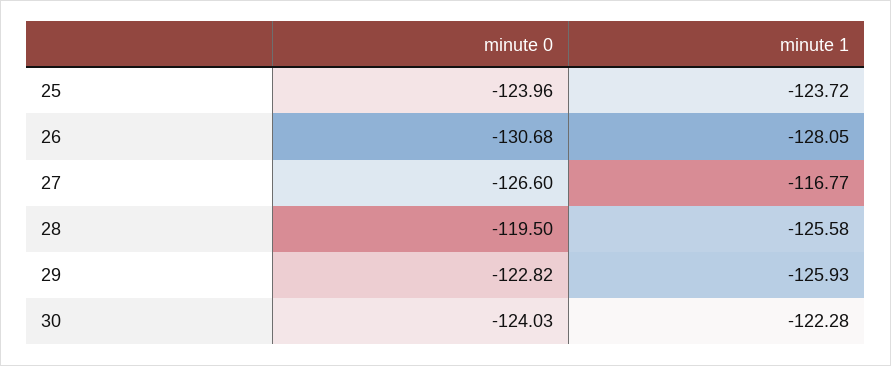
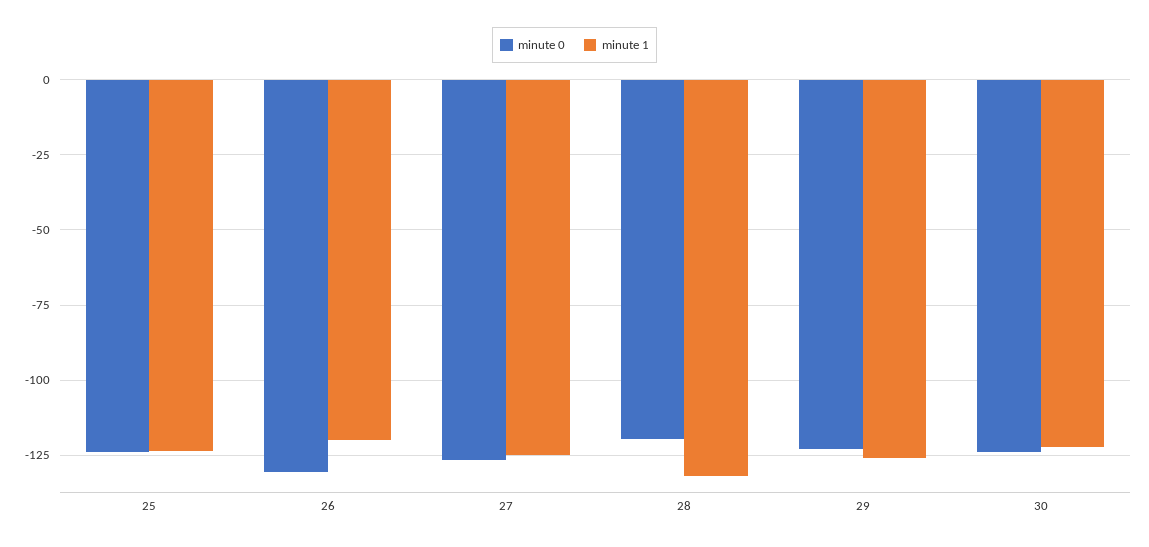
minute 1, 26: -128.05 -> -120
minute 1, 27: -116.77 -> -125
minute 1, 28: -125.58 -> -132.5

